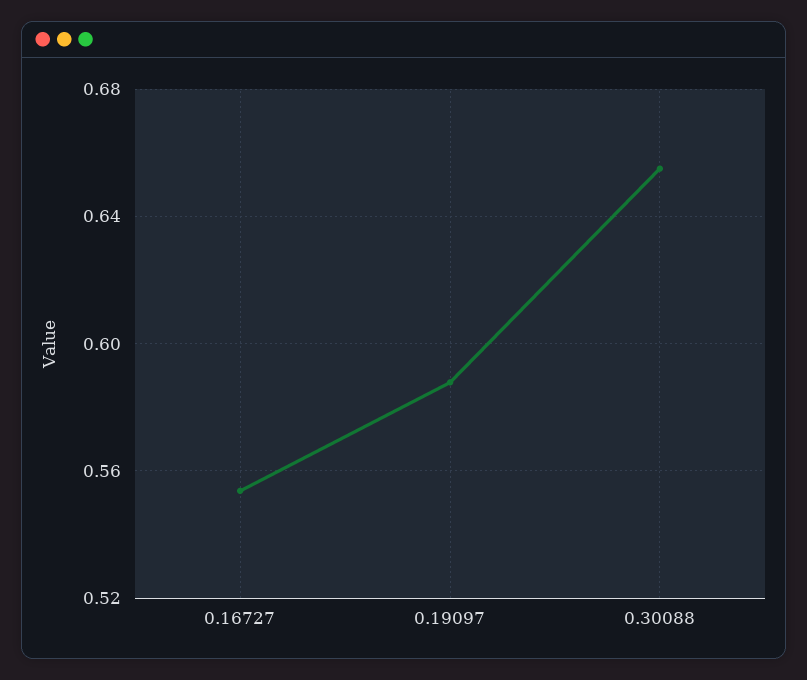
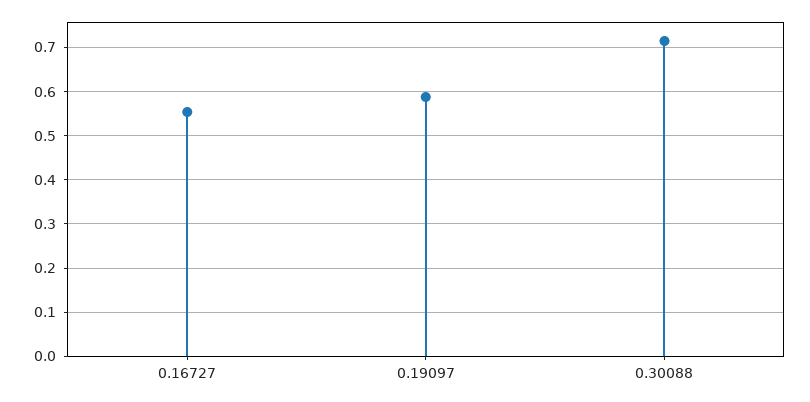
0.30088: 0.655 -> 0.72

